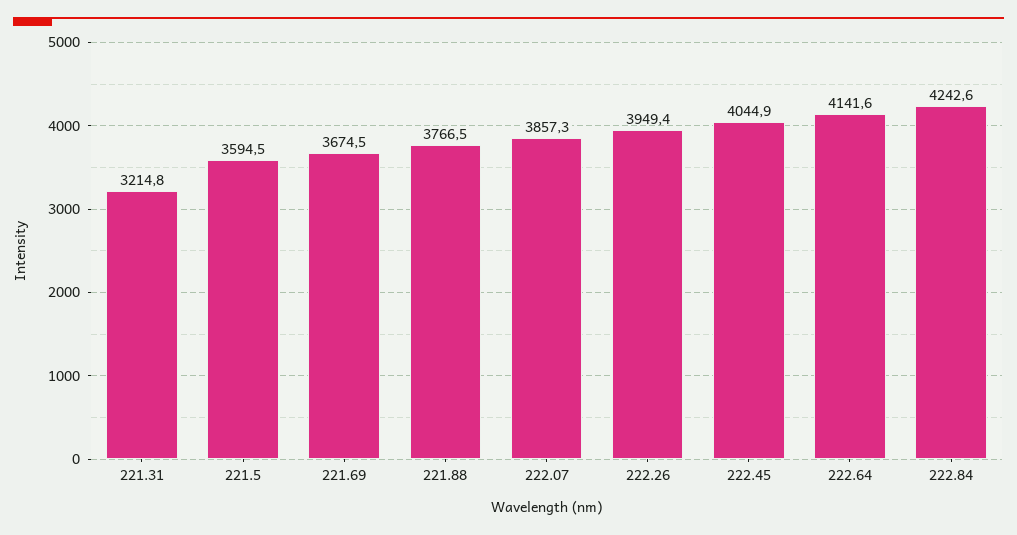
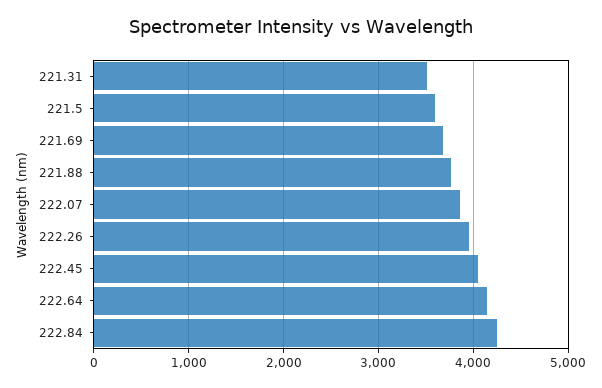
221.31: 3214.8 -> 3500

